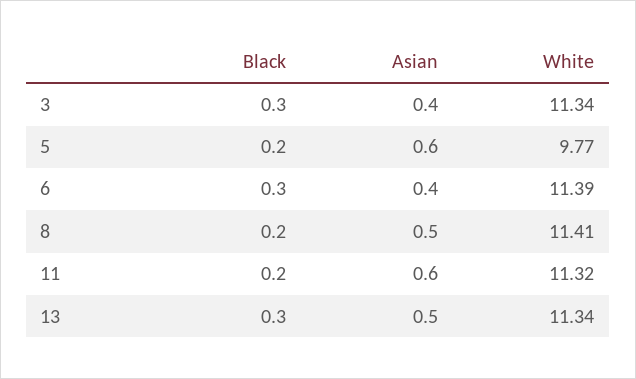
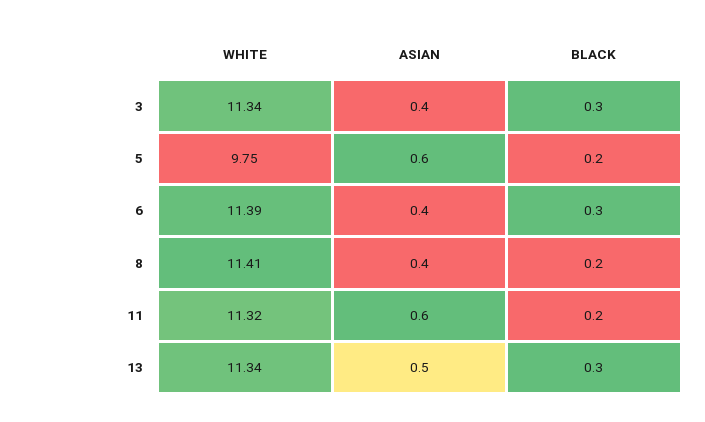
White, 5: 9.77 -> 9.75
Asian, 8: 0.5 -> 0.4

